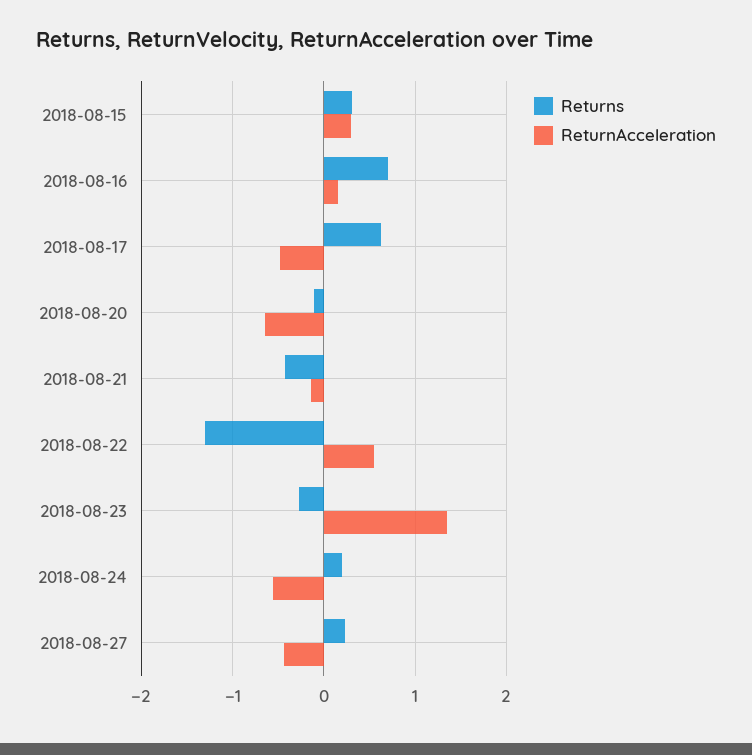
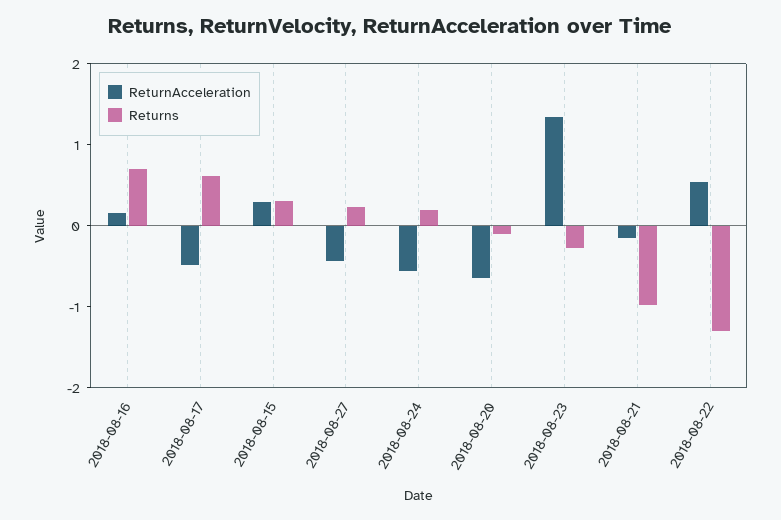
Returns, 2018-08-21: -0.4 -> -1

